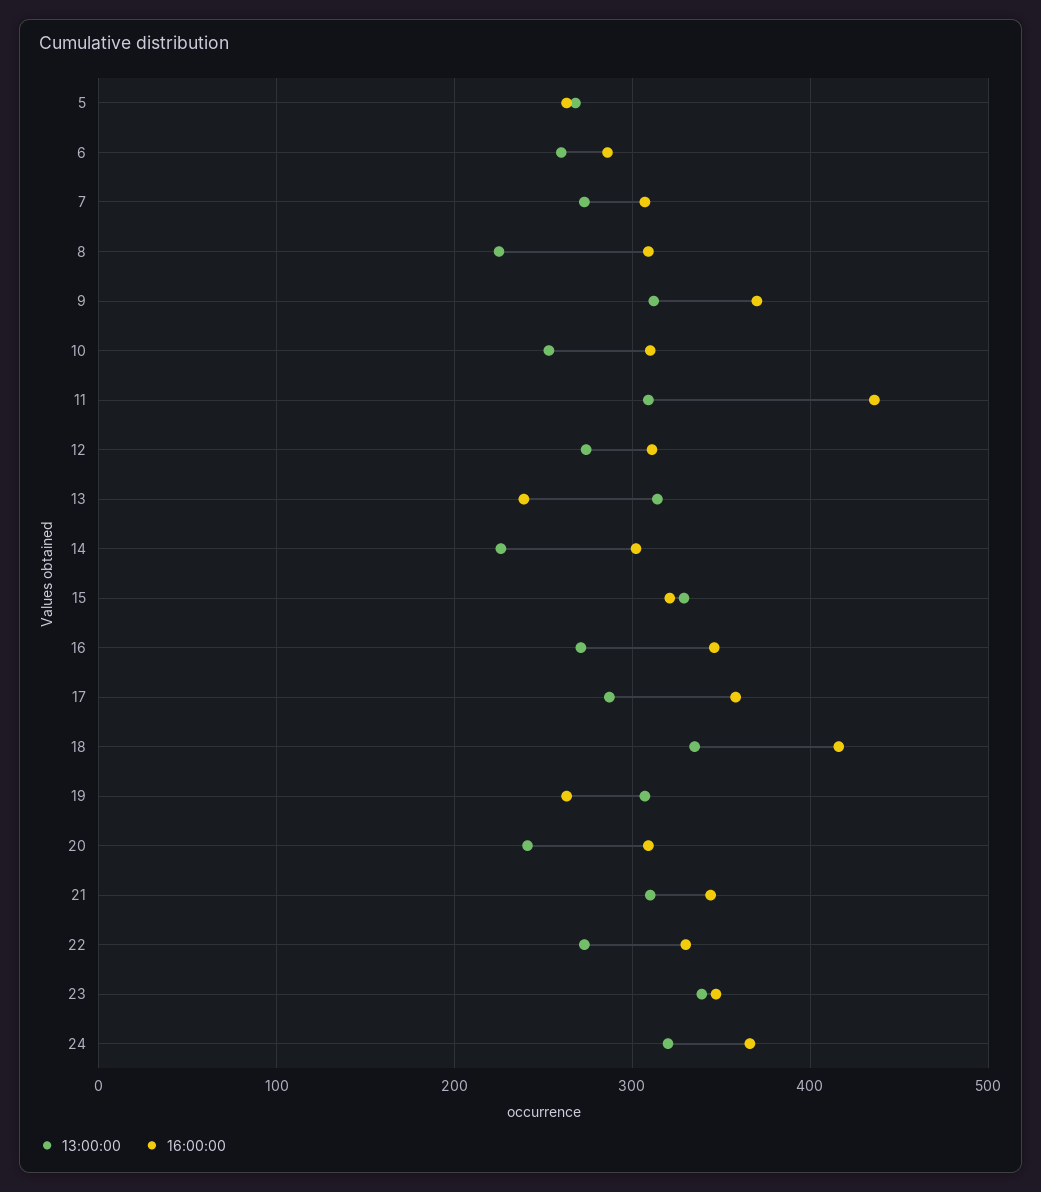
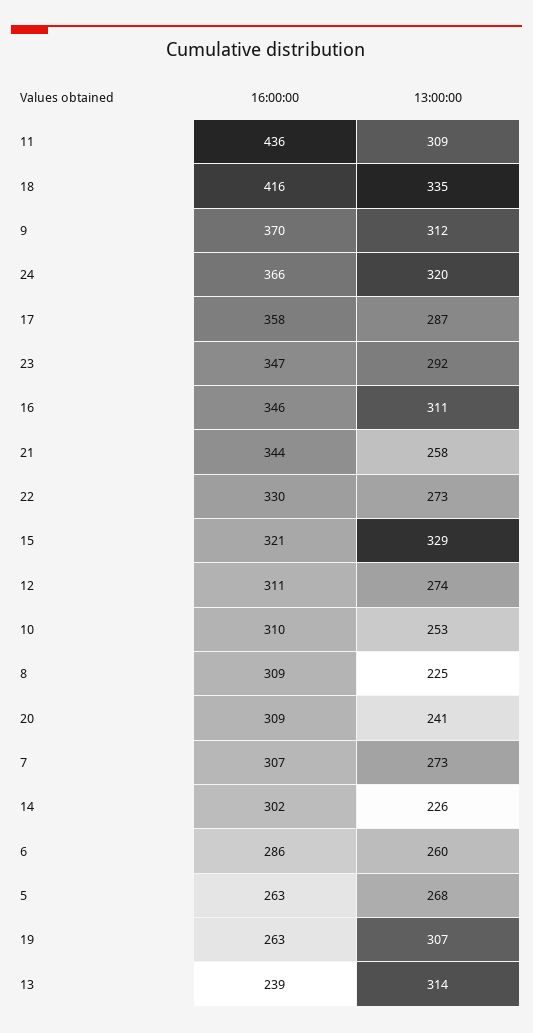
13:00:00, 16: 270 -> 311
13:00:00, 21: 310 -> 258
13:00:00, 23: 340 -> 292

